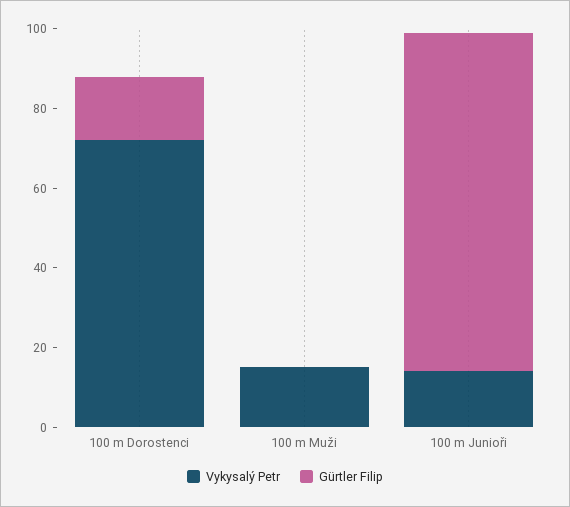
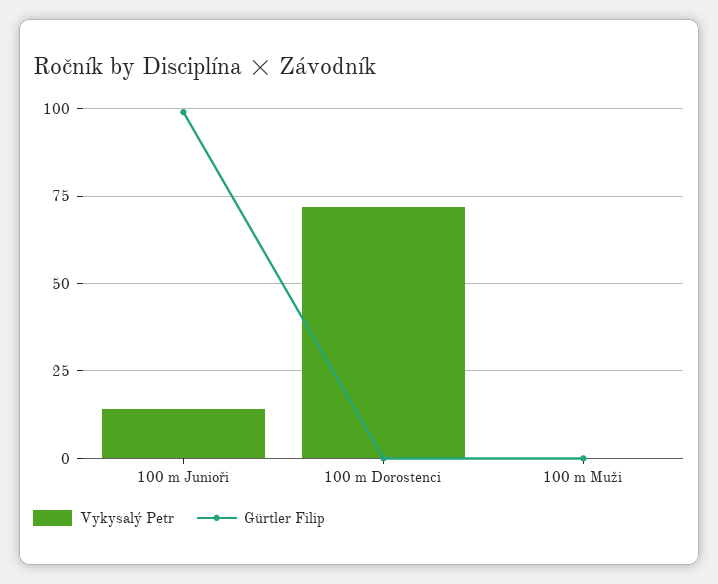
Gürtler Filip, 100 m Dorostenci: 15 -> 0
Vykysalý Petr, 100 m Muži: 15 -> 0
Gürtler Filip, 100 m Junioři: 85 -> 100

